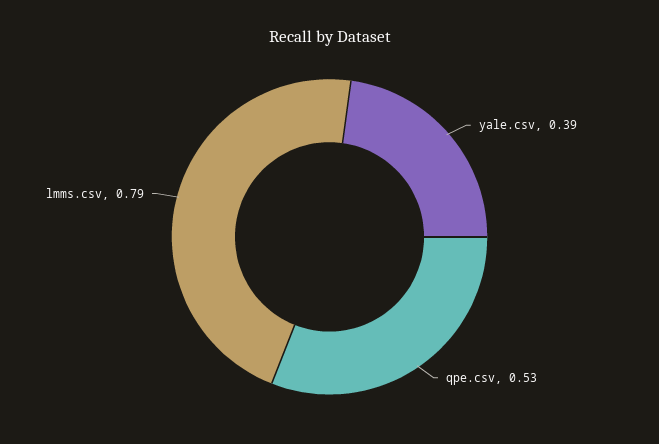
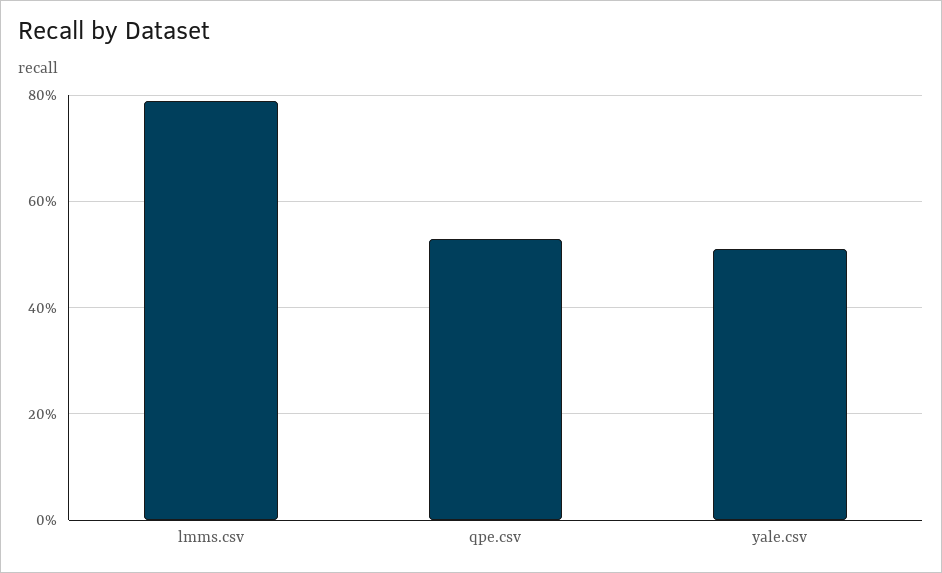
yale.csv: 0.39 -> 0.5

